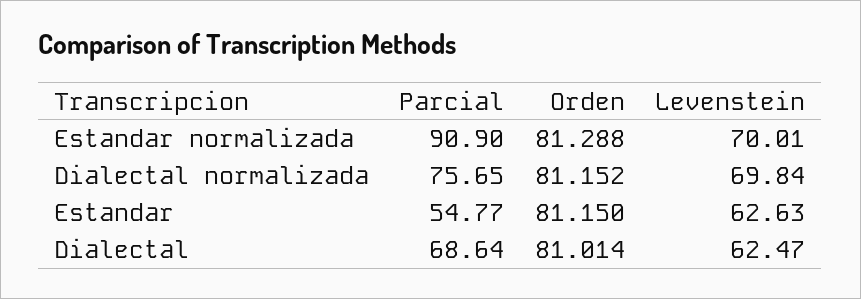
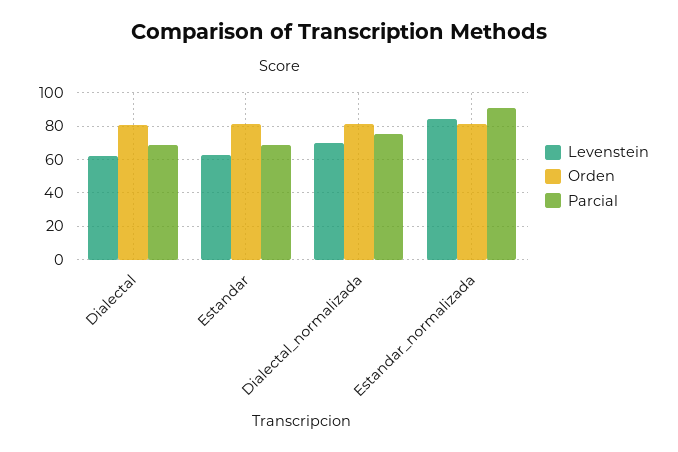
Levenstein, Estandar normalizada: 70.01 -> 85
Parcial, Estandar: 54.77 -> 70

